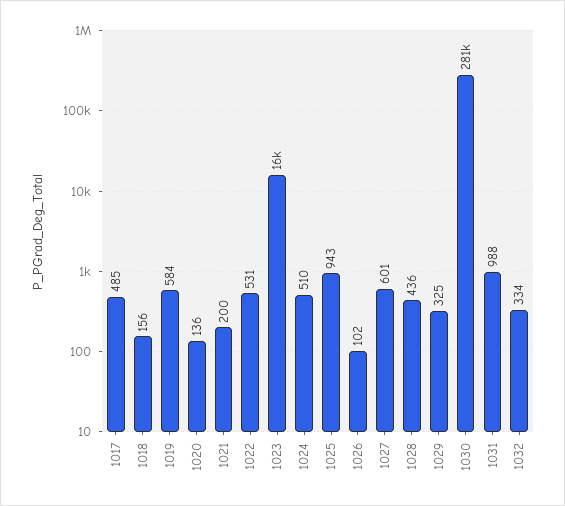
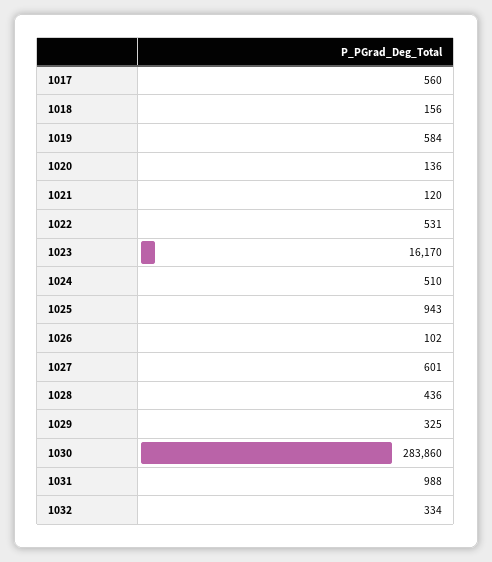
1017: 485 -> 560
1021: 200 -> 120
1030: 281000 -> 283860

